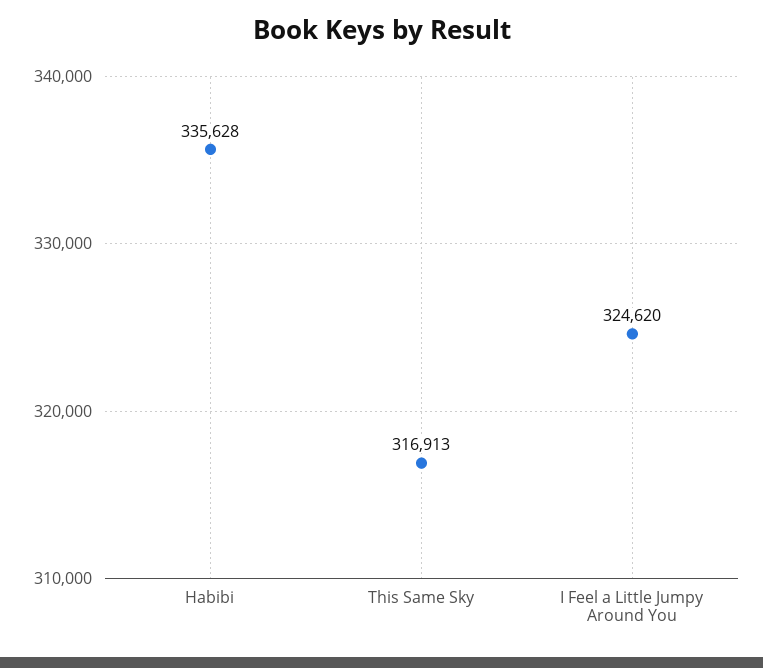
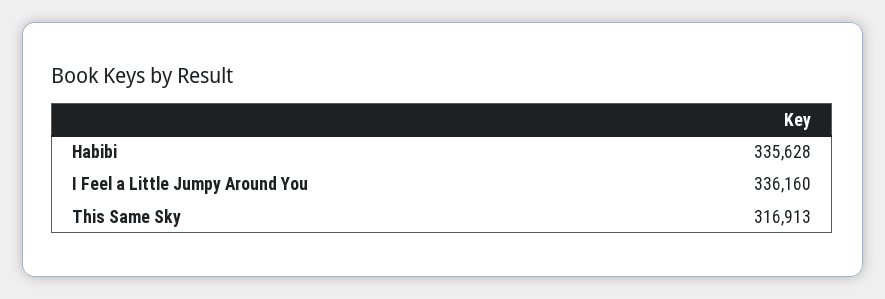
I Feel a Little Jumpy Around You: 324620 -> 336160

